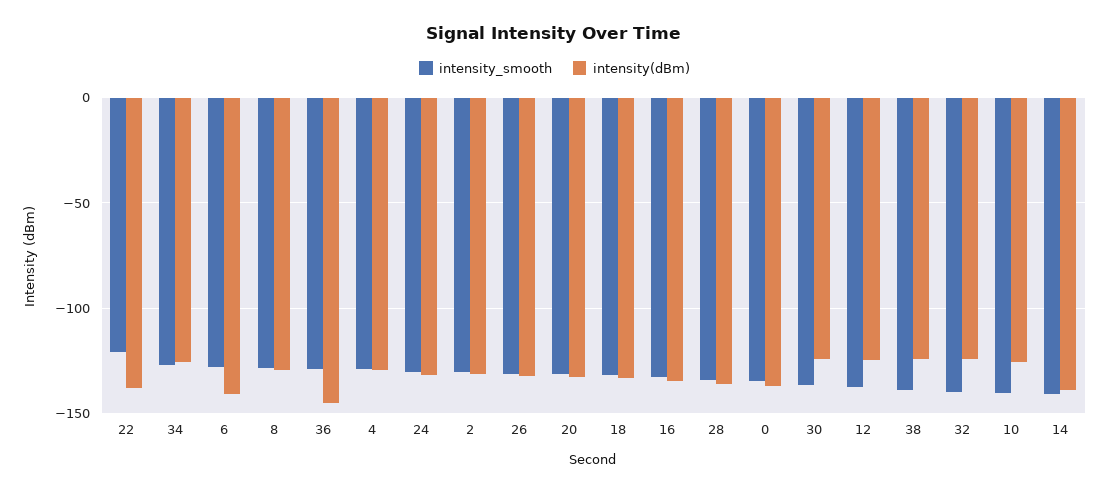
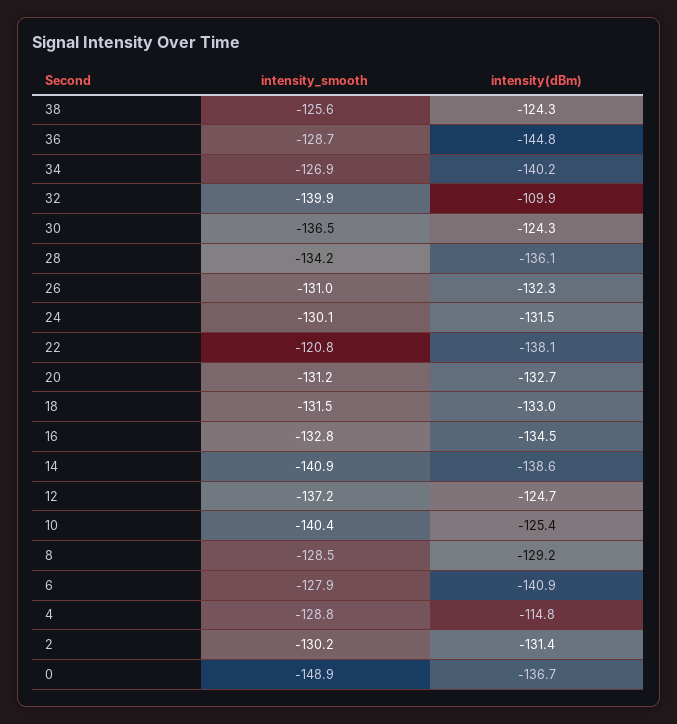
intensity(dBm), 34: -125 -> -140.2
intensity(dBm), 4: -130 -> -114.8
intensity_smooth, 0: -135 -> -148.9
intensity_smooth, 38: -140 -> -125.6
intensity(dBm), 32: -125 -> -109.9

